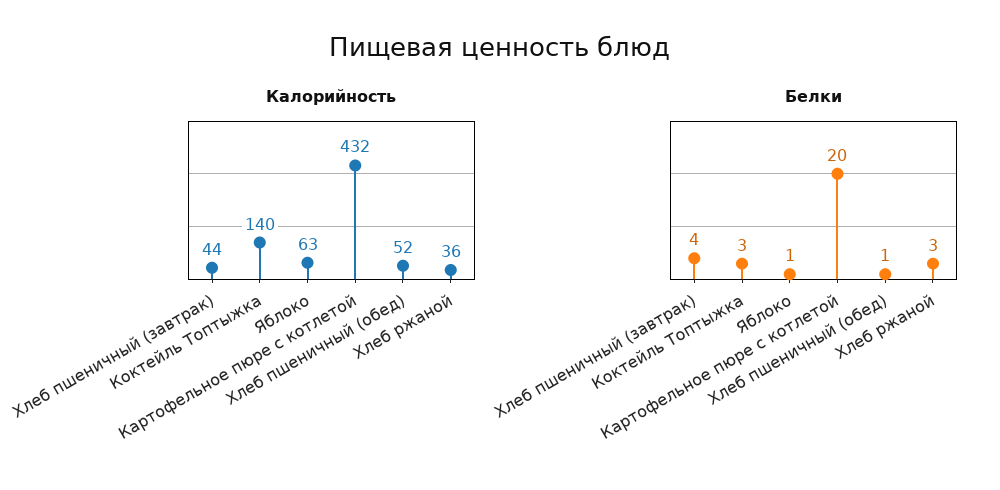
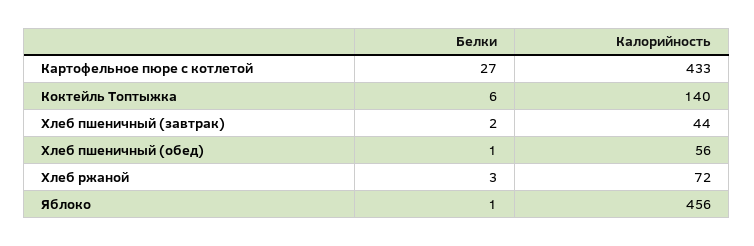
Калорийность, Яблоко: 63 -> 456
Калорийность, Картофельное пюре с котлетой: 432 -> 433
Калорийность, Хлеб пшеничный (обед): 52 -> 56
Калорийность, Хлеб ржаной: 36 -> 72
Белки, Хлеб пшеничный (завтрак): 4 -> 2
Белки, Коктейль Топтыжка: 3 -> 6
Белки, Картофельное пюре с котлетой: 20 -> 27

